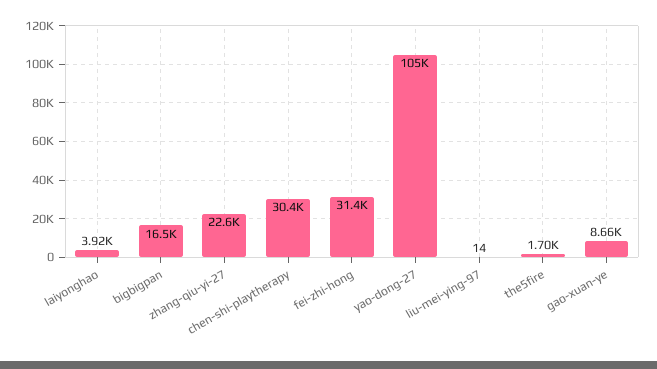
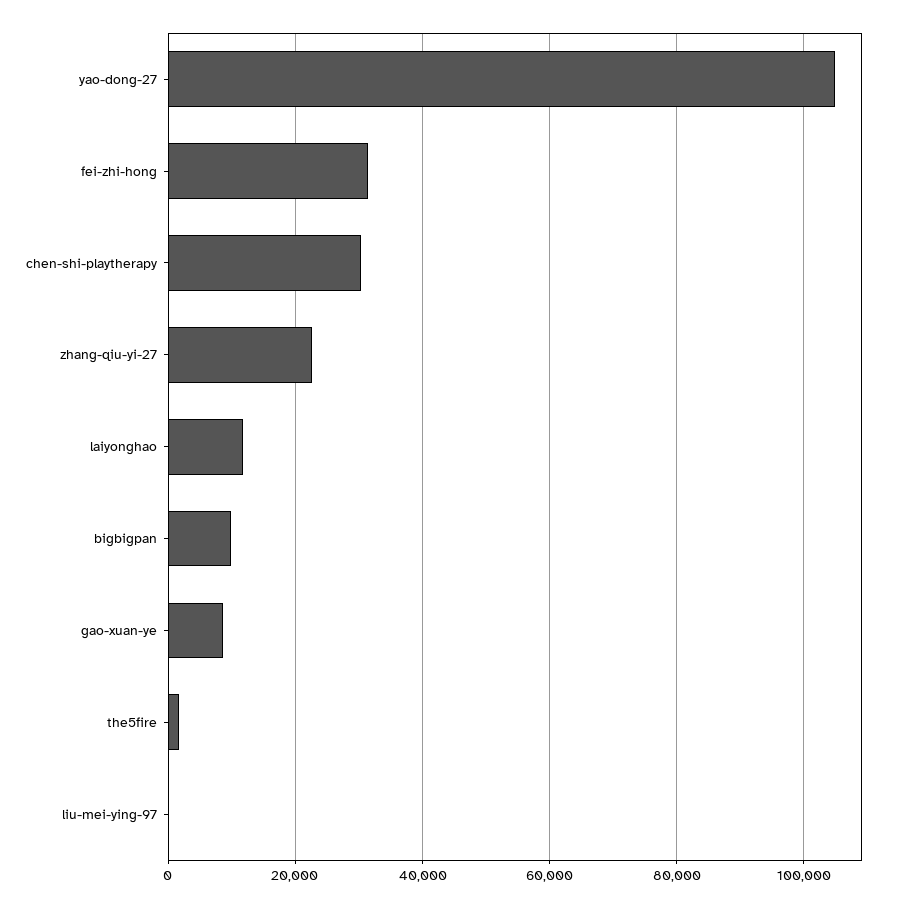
laiyonghao: 3920 -> 12000
bigbigpan: 16500 -> 10000

